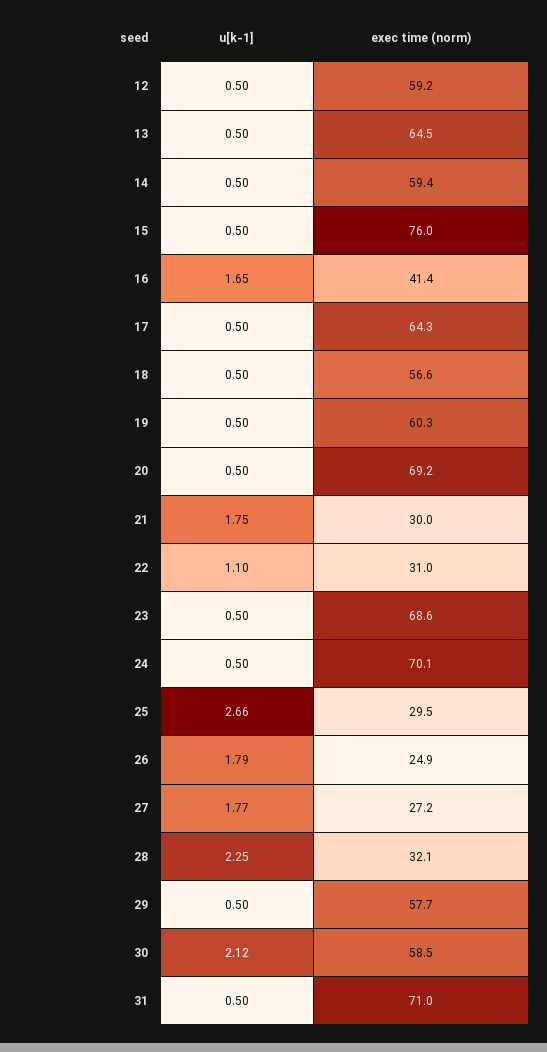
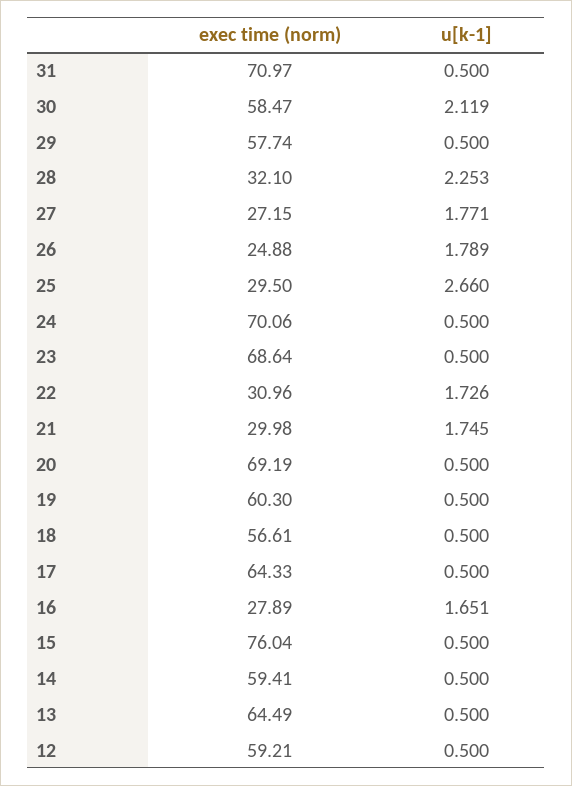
exec time (norm), 16: 41.4 -> 27.89
u[k-1], 22: 1.1 -> 1.726

